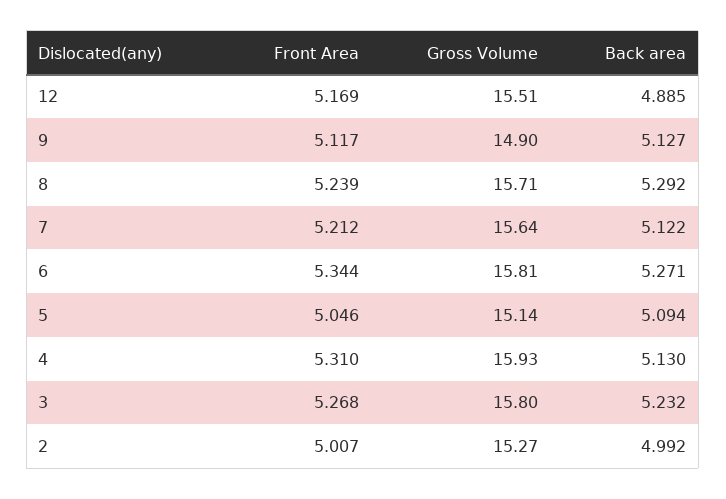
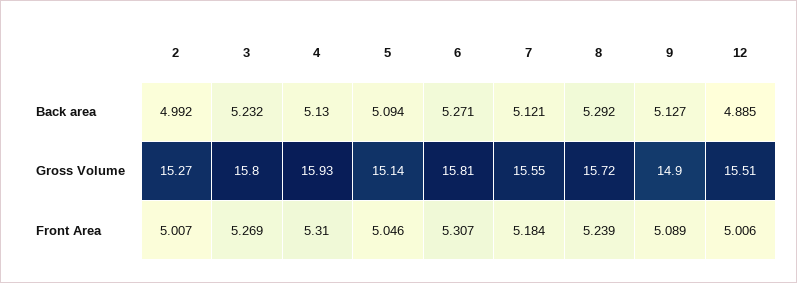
Front Area, 12: 5.169 -> 5.006
Front Area, 9: 5.117 -> 5.089
Gross Volume, 8: 15.71 -> 15.72
Front Area, 7: 5.212 -> 5.184
Gross Volume, 7: 15.64 -> 15.55
Back area, 7: 5.122 -> 5.121
Front Area, 6: 5.344 -> 5.307
Front Area, 3: 5.268 -> 5.269

